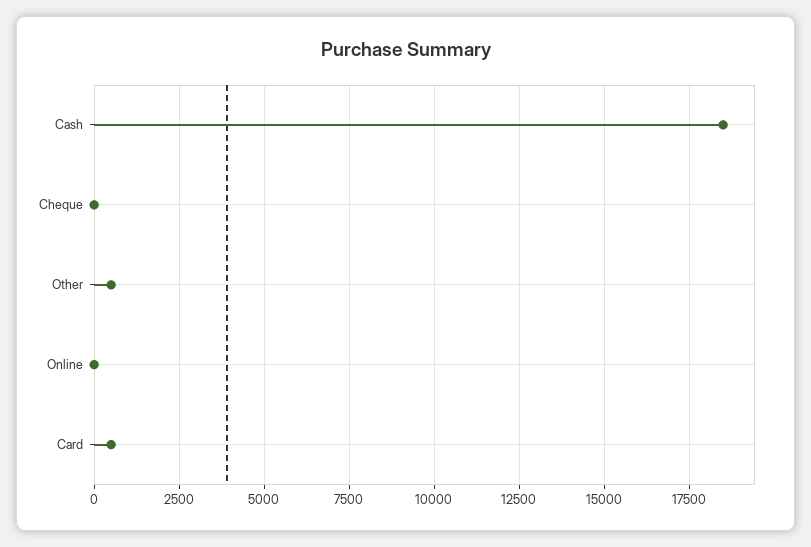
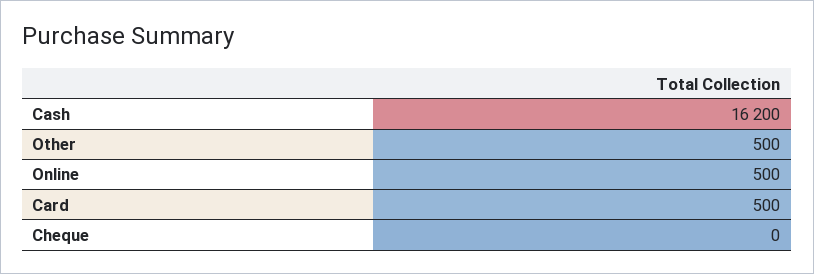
Cash: 18500 -> 16200
Online: 0 -> 500

